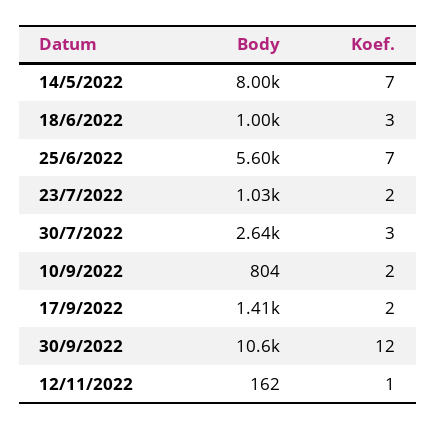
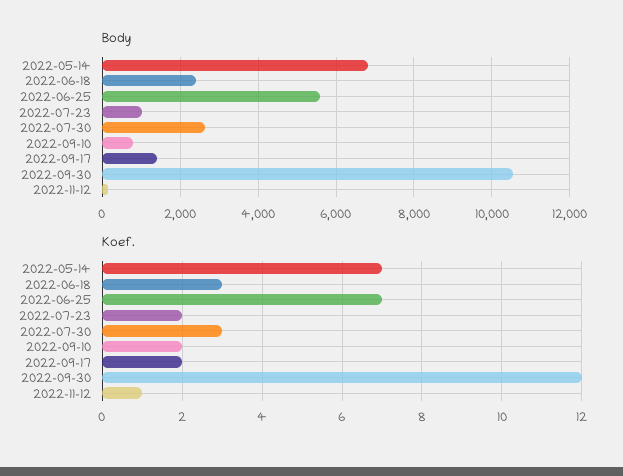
Body, 14/5/2022: 8000 -> 6800
Body, 18/6/2022: 1000 -> 2400

